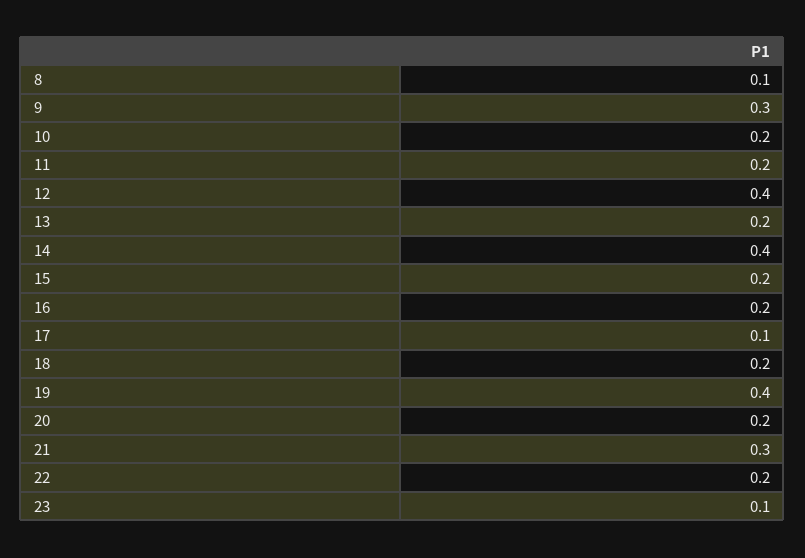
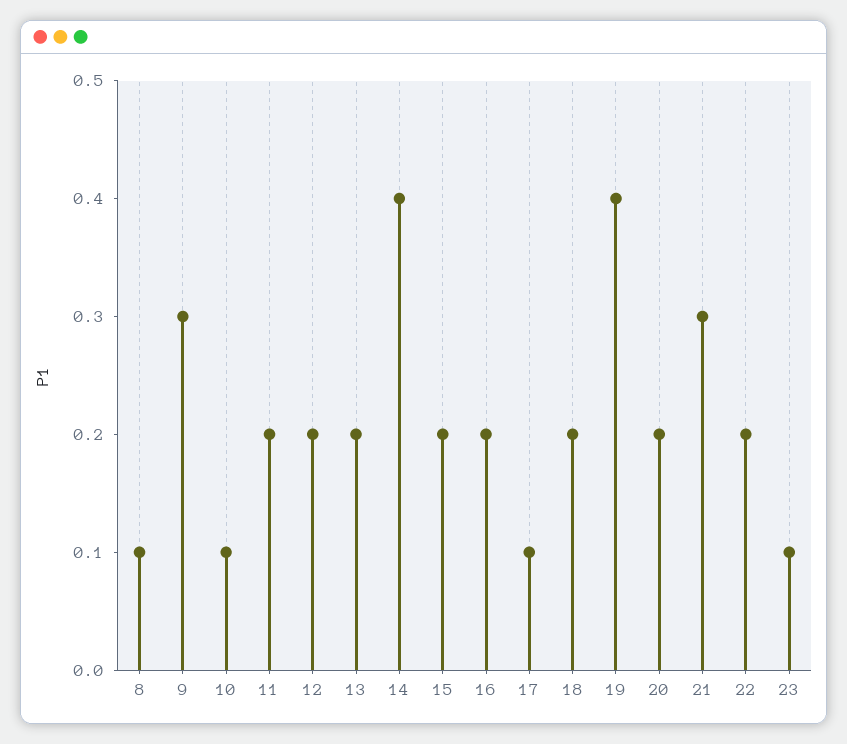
10: 0.2 -> 0.1
12: 0.4 -> 0.2

